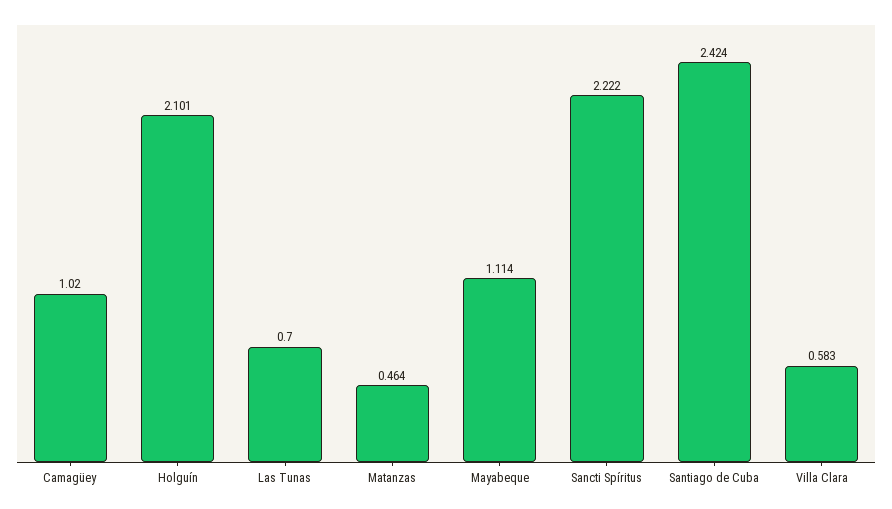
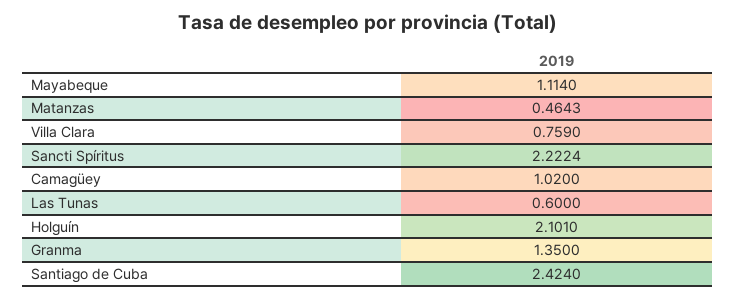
Las Tunas: 0.7 -> 0.6
Villa Clara: 0.583 -> 0.759
Granma: none -> 1.35

